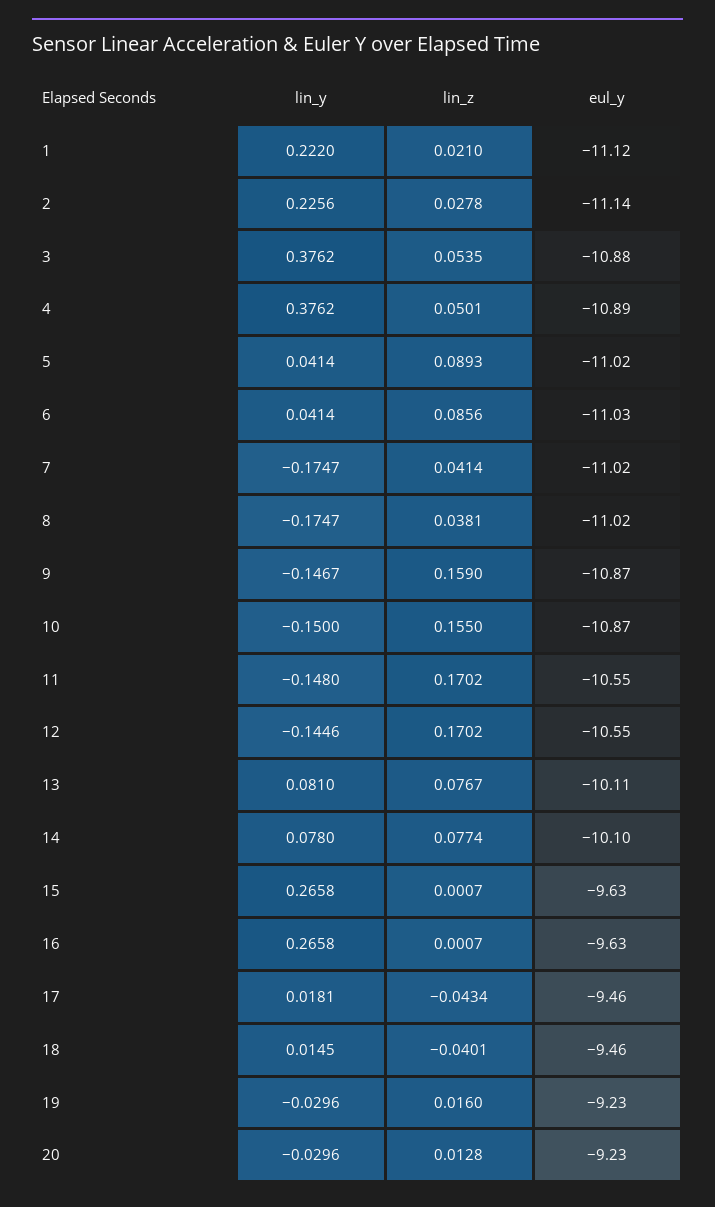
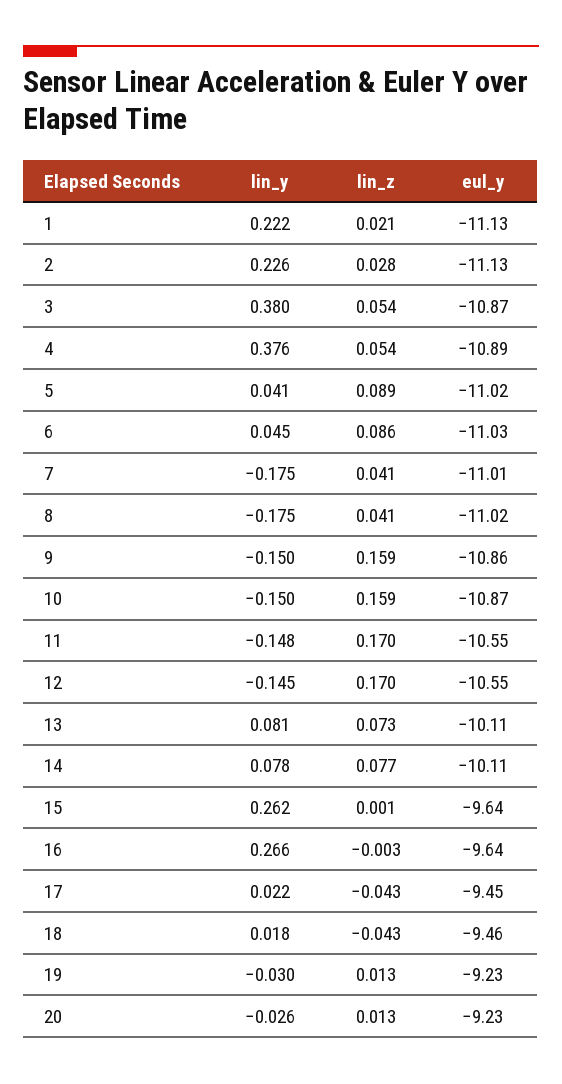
eul_y, 1: -11.12 -> -11.13
eul_y, 2: -11.14 -> -11.13
lin_y, 3: 0.3762 -> 0.38
eul_y, 3: -10.88 -> -10.87
lin_z, 4: 0.0501 -> 0.054
lin_y, 6: 0.0414 -> 0.045
eul_y, 7: -11.02 -> -11.01
lin_z, 8: 0.0381 -> 0.041
lin_y, 9: -0.1467 -> -0.15
eul_y, 9: -10.87 -> -10.86
lin_z, 10: 0.155 -> 0.159
lin_z, 13: 0.0767 -> 0.073
eul_y, 14: -10.1 -> -10.11
lin_y, 15: 0.2658 -> 0.262
eul_y, 15: -9.63 -> -9.64
lin_z, 16: 0.0007 -> -0.003
eul_y, 16: -9.63 -> -9.64
lin_y, 17: 0.0181 -> 0.022
eul_y, 17: -9.46 -> -9.45
lin_y, 18: 0.0145 -> 0.018
lin_z, 18: -0.0401 -> -0.043
lin_z, 19: 0.016 -> 0.013
lin_y, 20: -0.0296 -> -0.026

